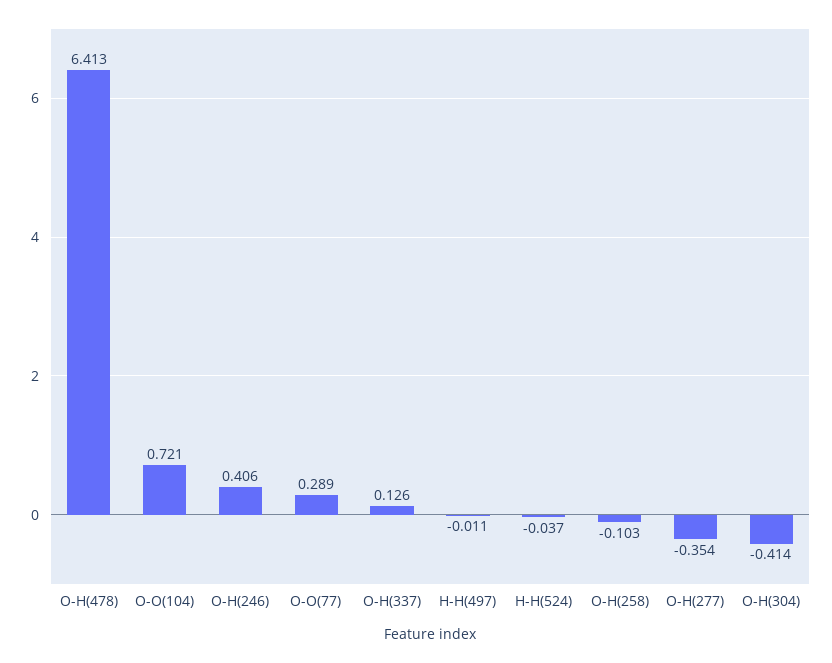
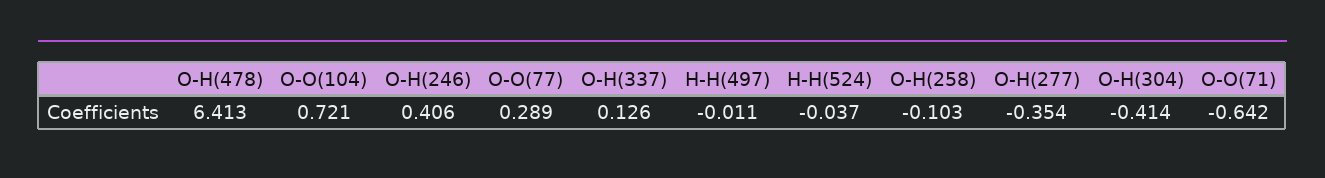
O-O(71): none -> -0.642

